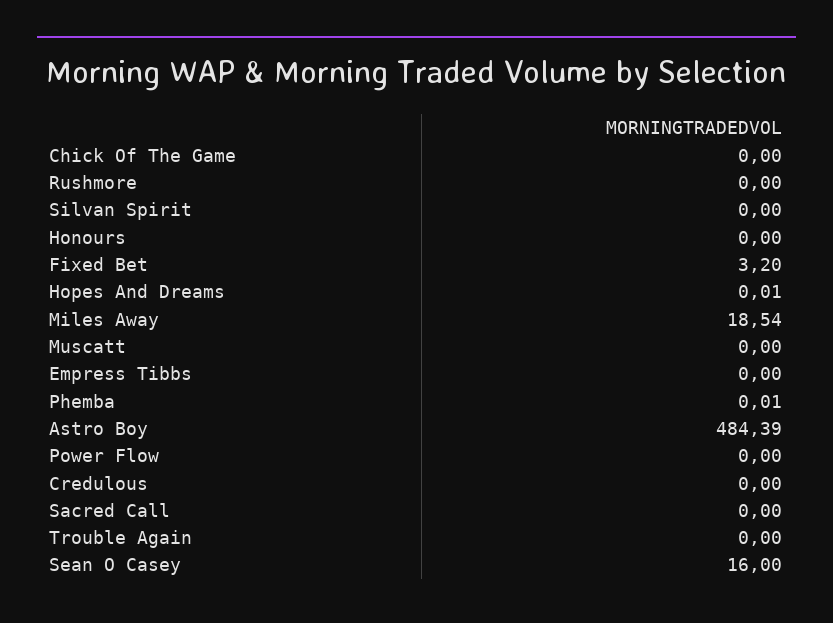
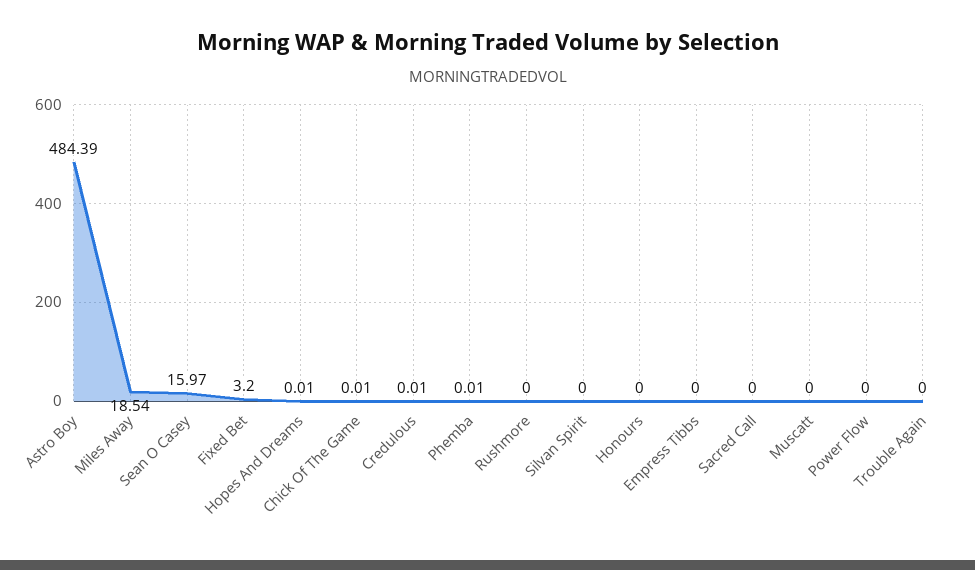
Chick Of The Game: 0 -> 0.01
Credulous: 0 -> 0.01
Sean O Casey: 16 -> 15.97

